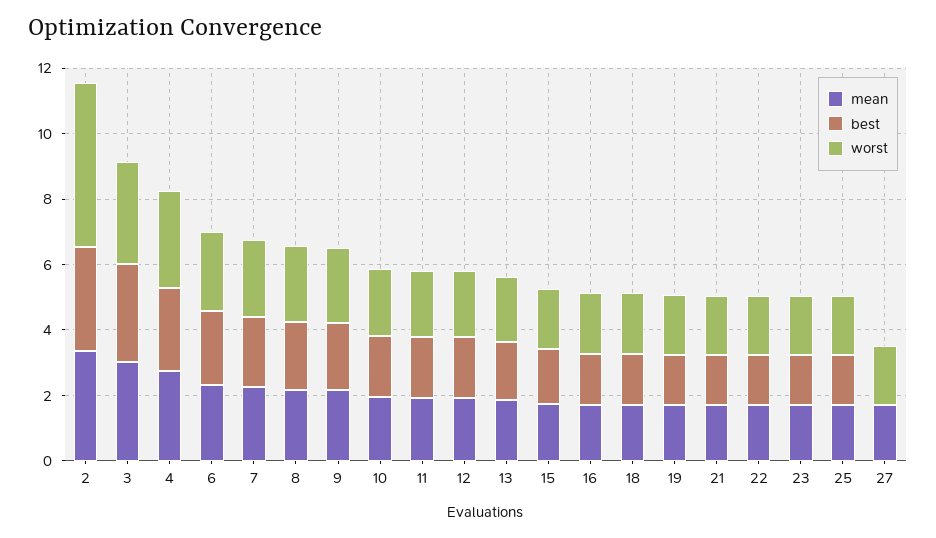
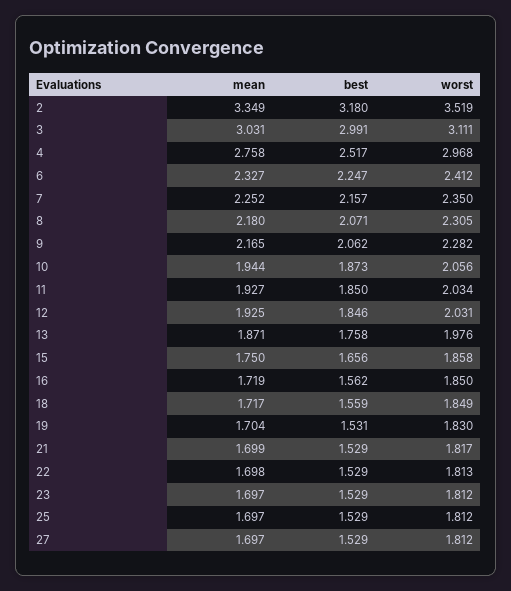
worst, 2: 5 -> 3.519
best, 27: 0 -> 1.529

